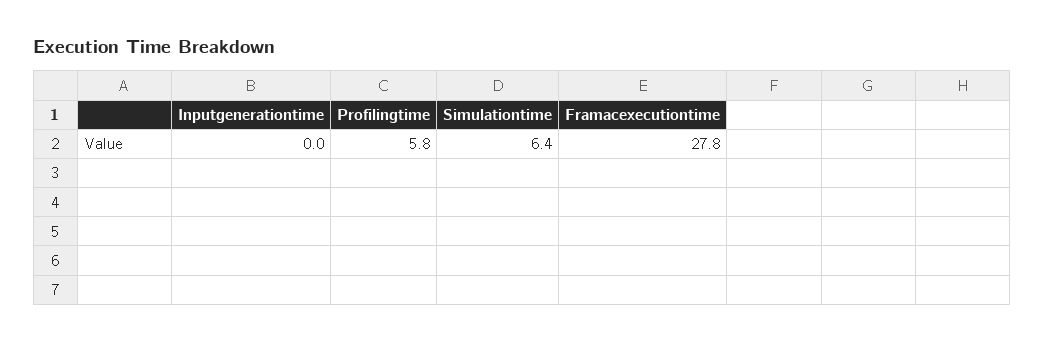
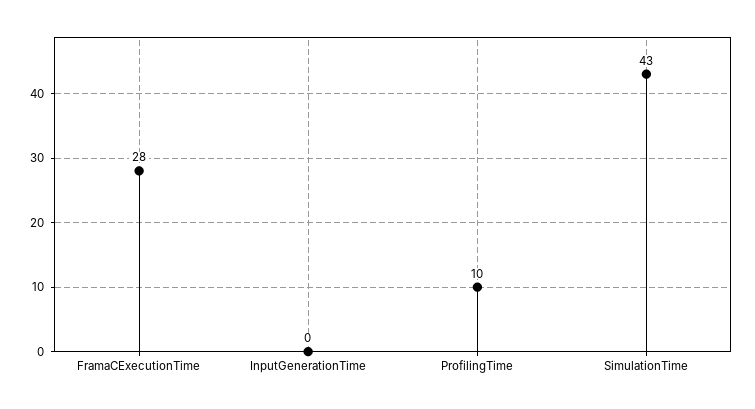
Profilingtime: 5.8 -> 10
Simulationtime: 6.4 -> 43

